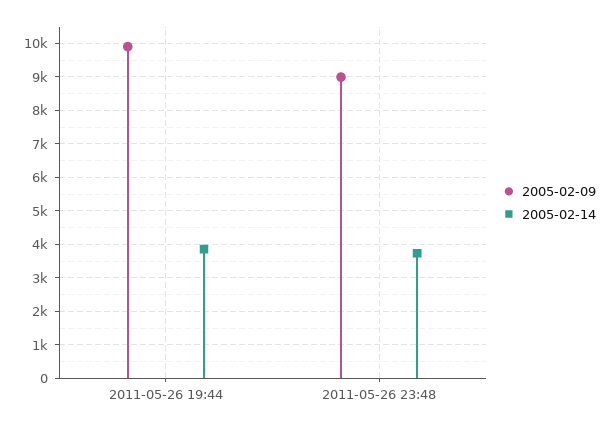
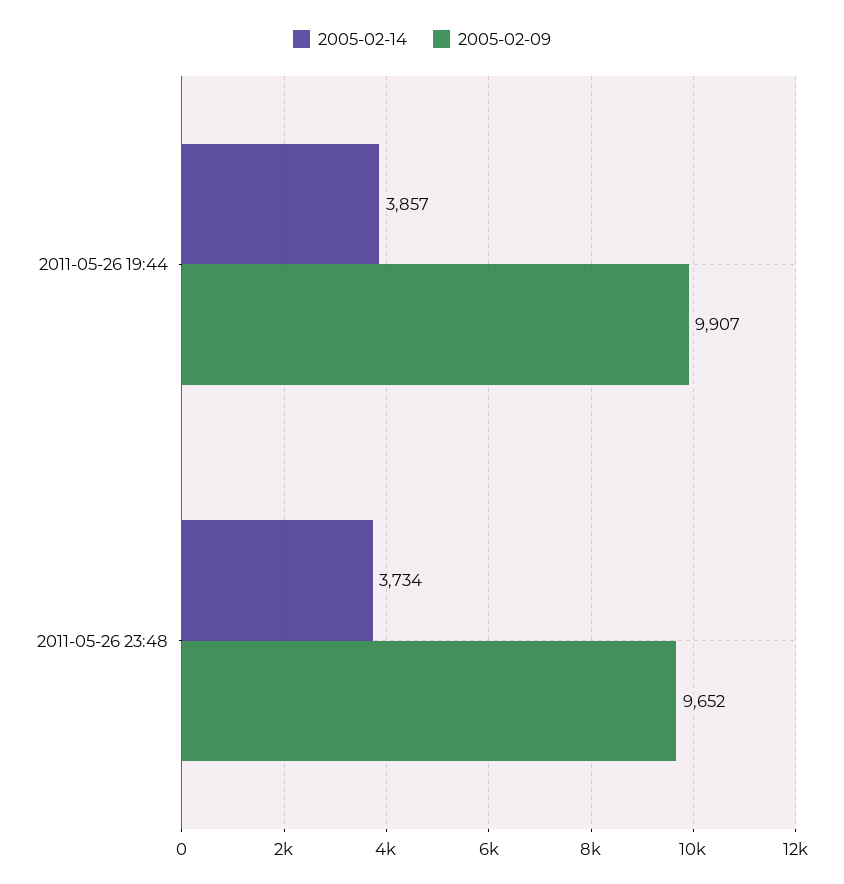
2005-02-09, 2011-05-26 23:48: 9000 -> 9652

